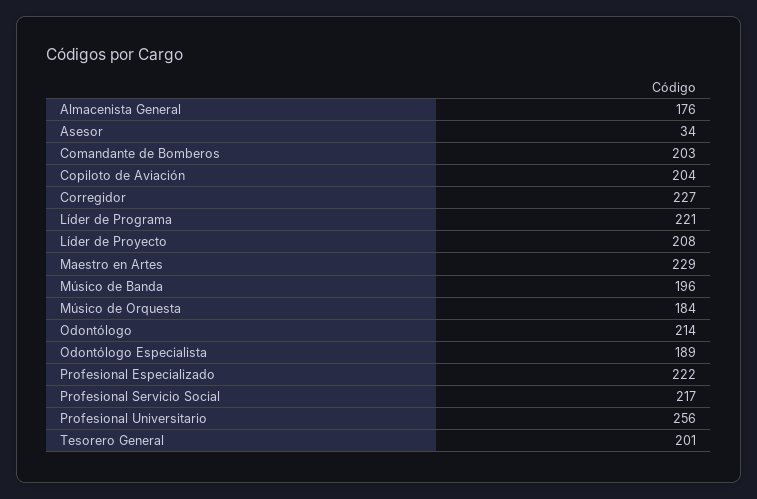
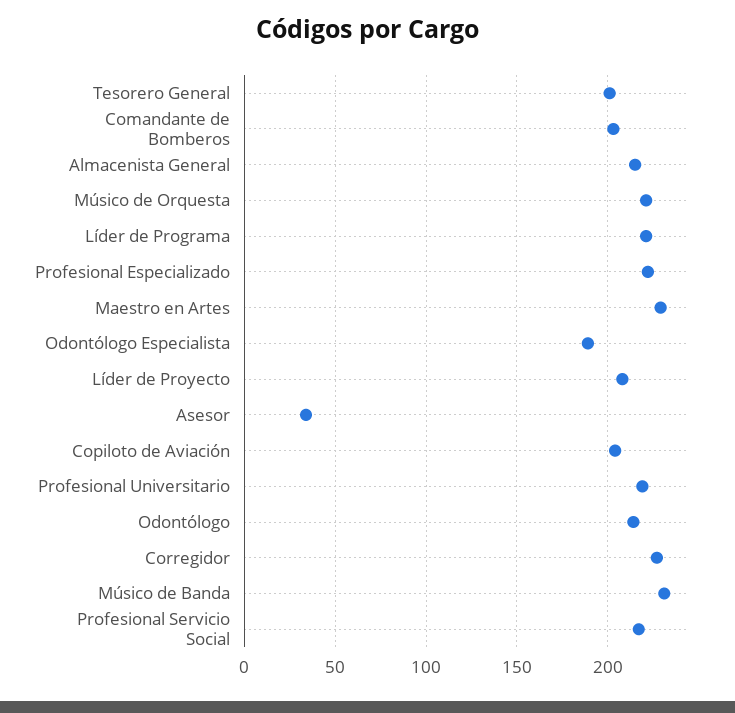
Almacenista General: 176 -> 215
Músico de Banda: 196 -> 230
Músico de Orquesta: 184 -> 220
Profesional Universitario: 256 -> 220

